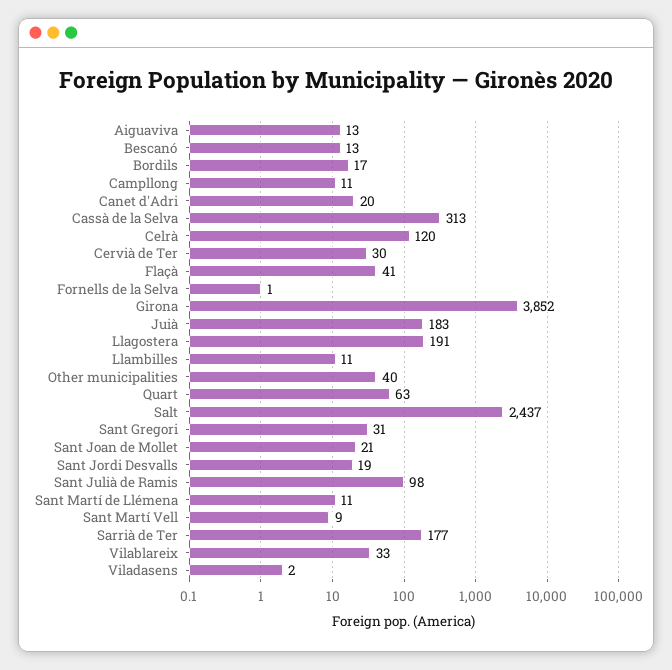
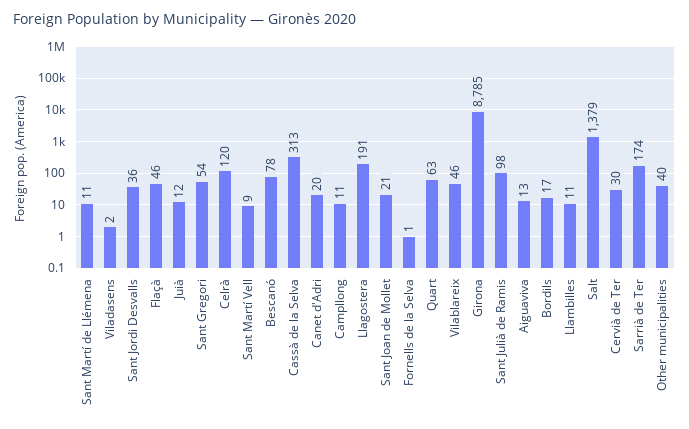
Bescanó: 13 -> 78
Flaçà: 41 -> 46
Girona: 3852 -> 8785
Juià: 183 -> 12
Salt: 2437 -> 1379
Sant Gregori: 31 -> 54
Sant Jordi Desvalls: 19 -> 36
Sarrià de Ter: 177 -> 174
Vilablareix: 33 -> 46

